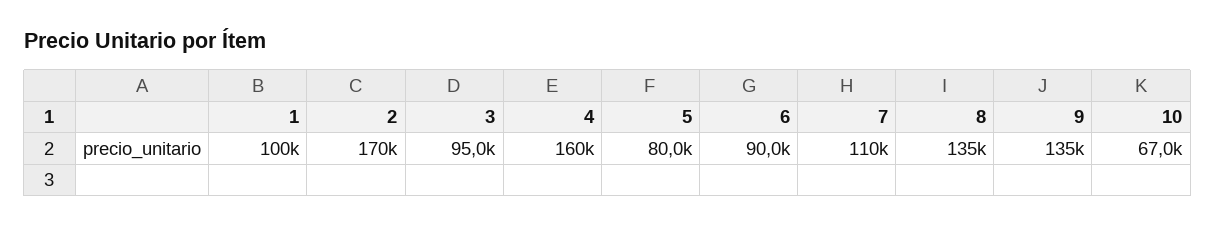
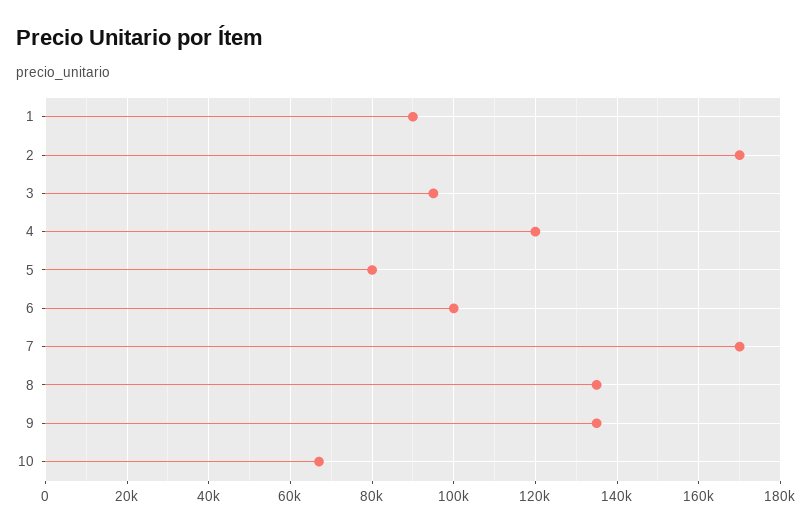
1: 100000 -> 90000
4: 160000 -> 120000
6: 90000 -> 100000
7: 110000 -> 170000

